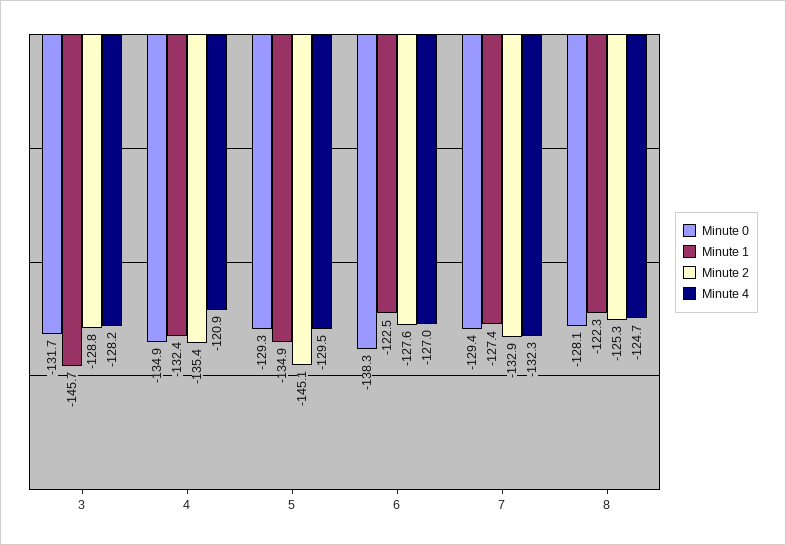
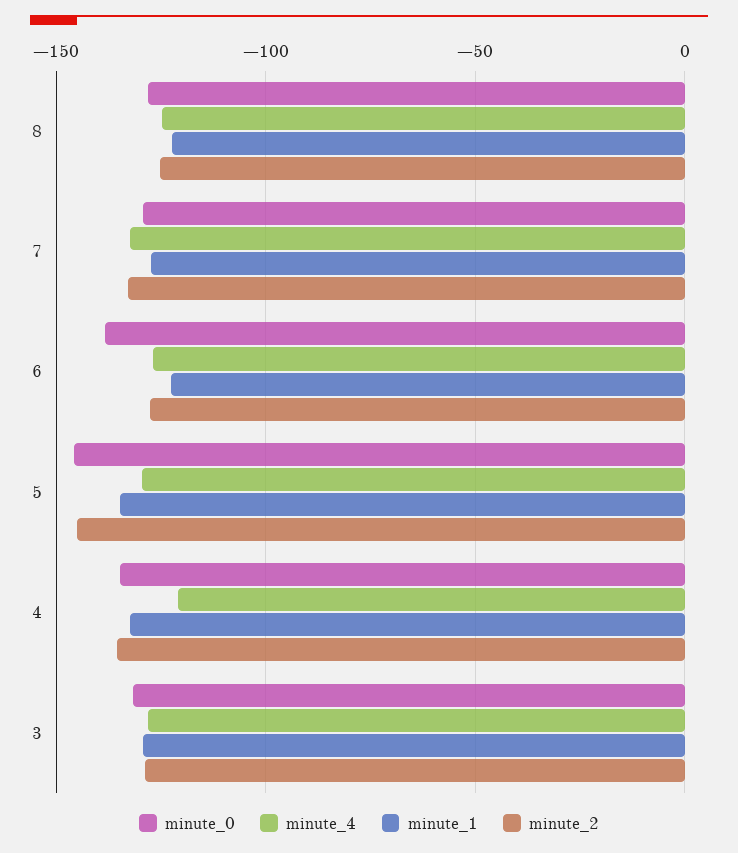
Minute 1, 3: -145.7 -> -130
Minute 0, 5: -129.3 -> -145

